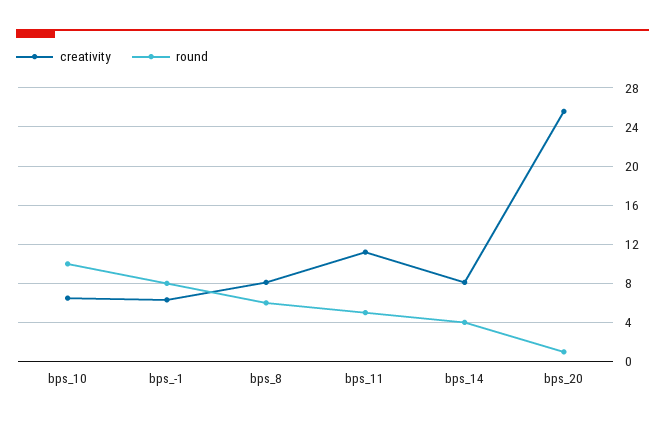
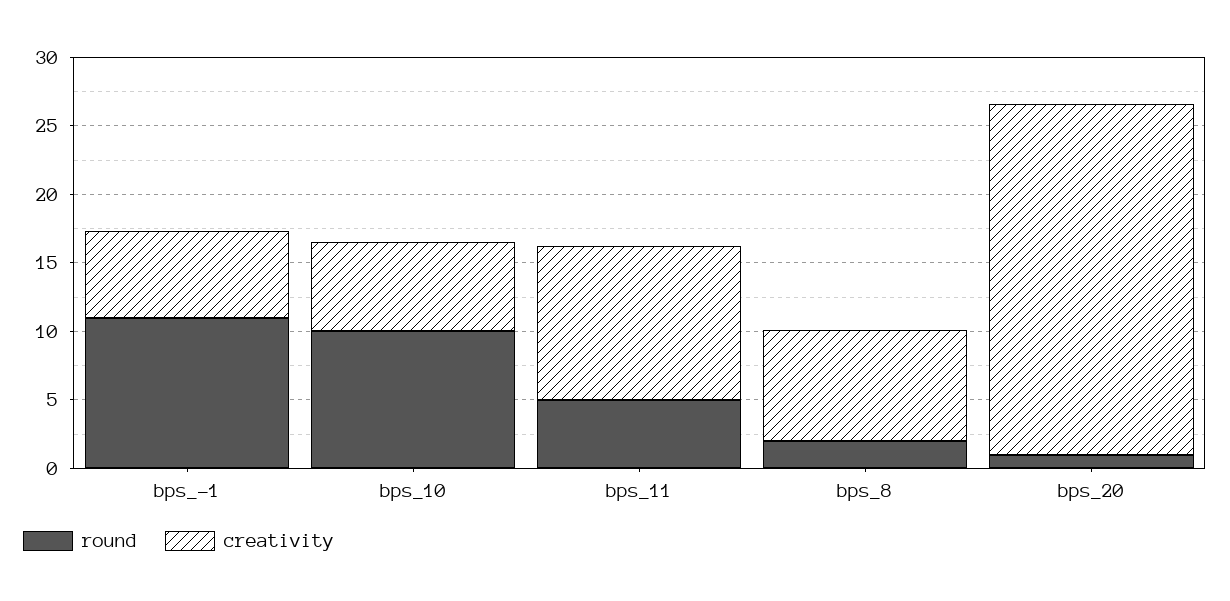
round, bps_-1: 8 -> 11
round, bps_8: 6 -> 2
creativity, bps_14: 8 -> none
round, bps_14: 4 -> none

